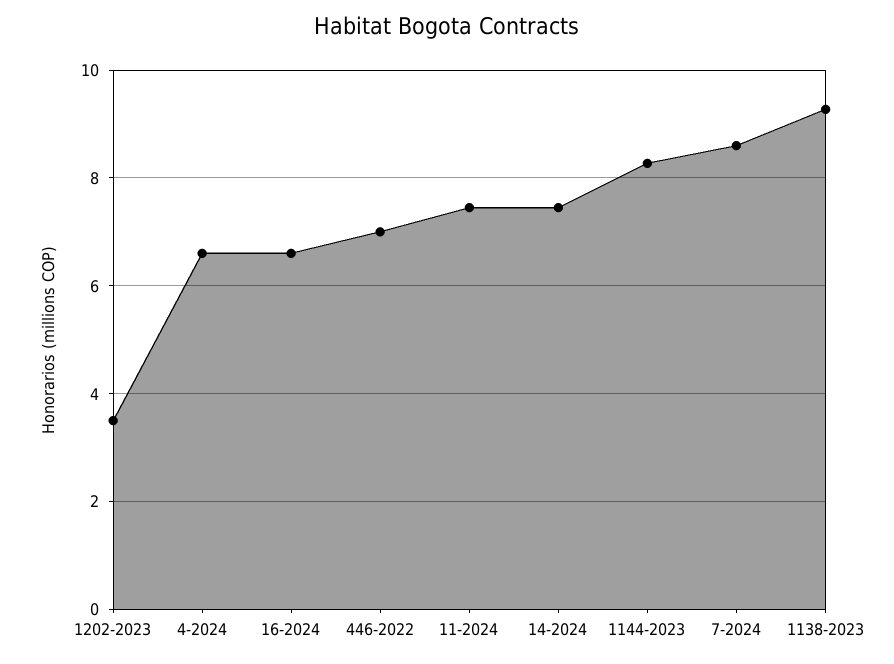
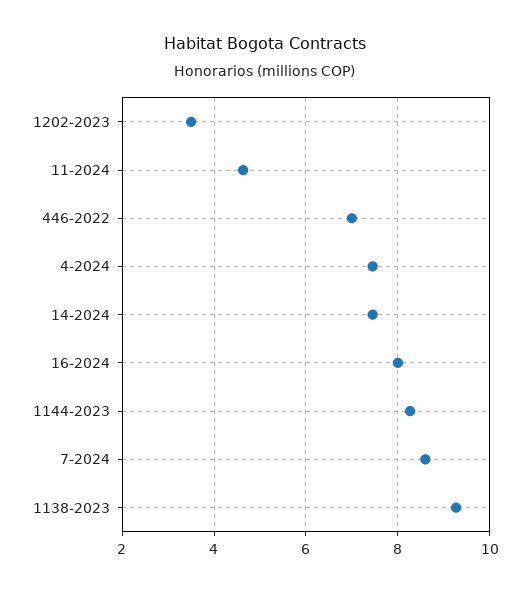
4-2024: 6.6 -> 7.4
16-2024: 6.6 -> 8
11-2024: 7.4 -> 4.6

